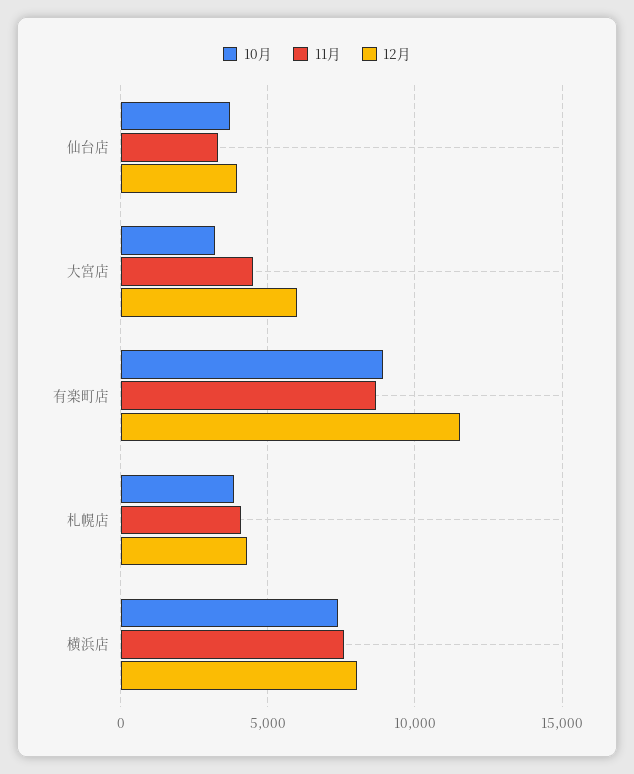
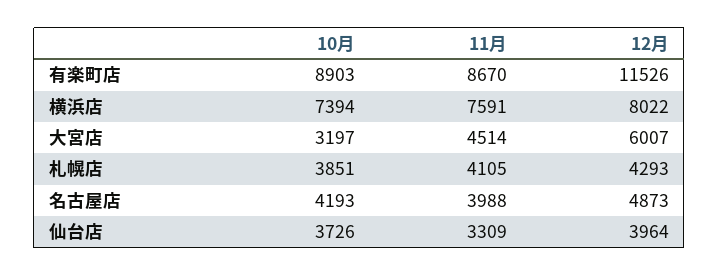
10月, 名古屋店: none -> 4193
11月, 名古屋店: none -> 3988
12月, 名古屋店: none -> 4873

